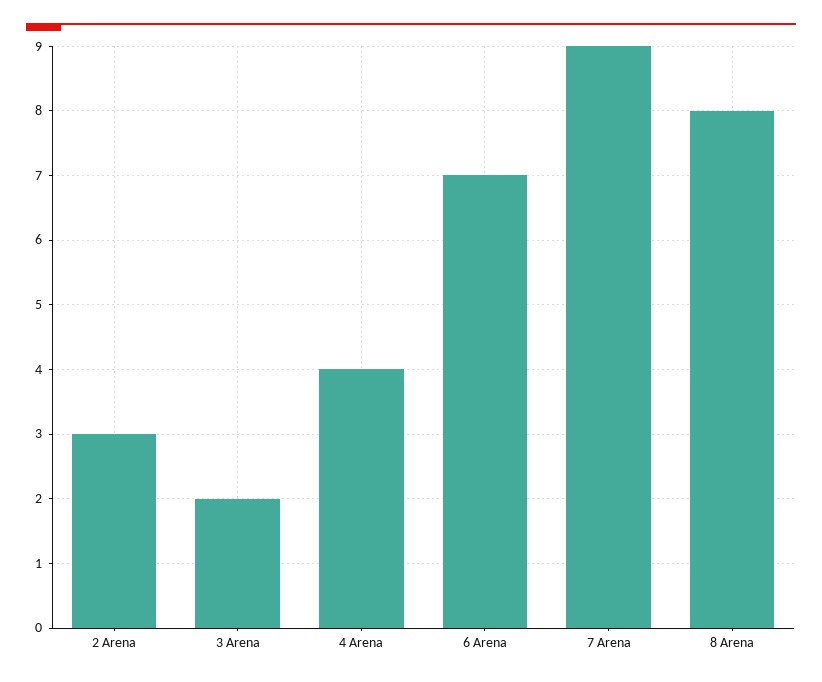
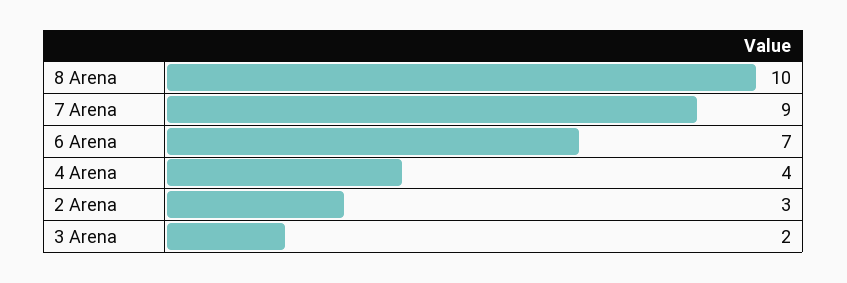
8 Arena: 8 -> 10

